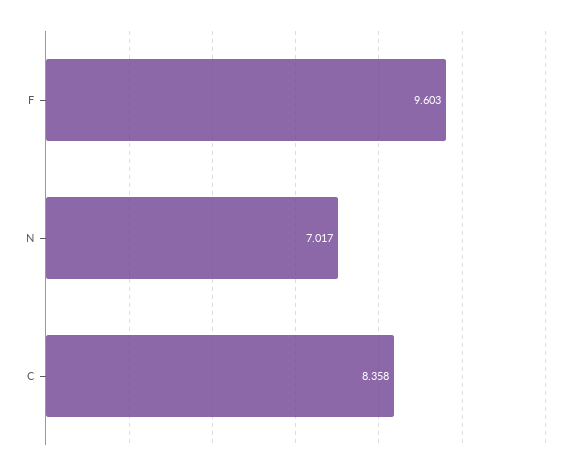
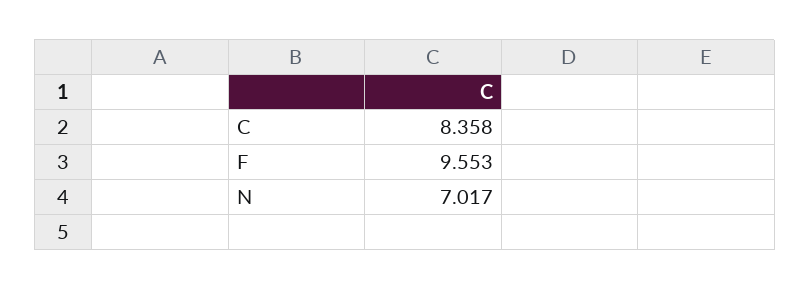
F: 9.603 -> 9.553

